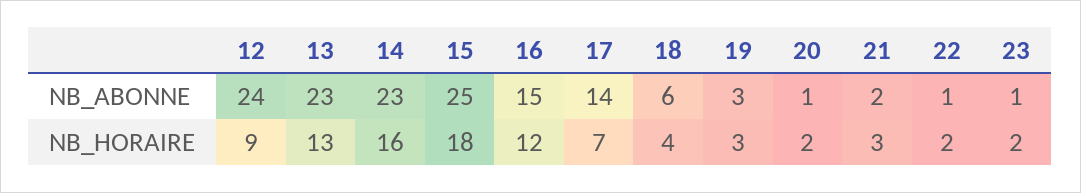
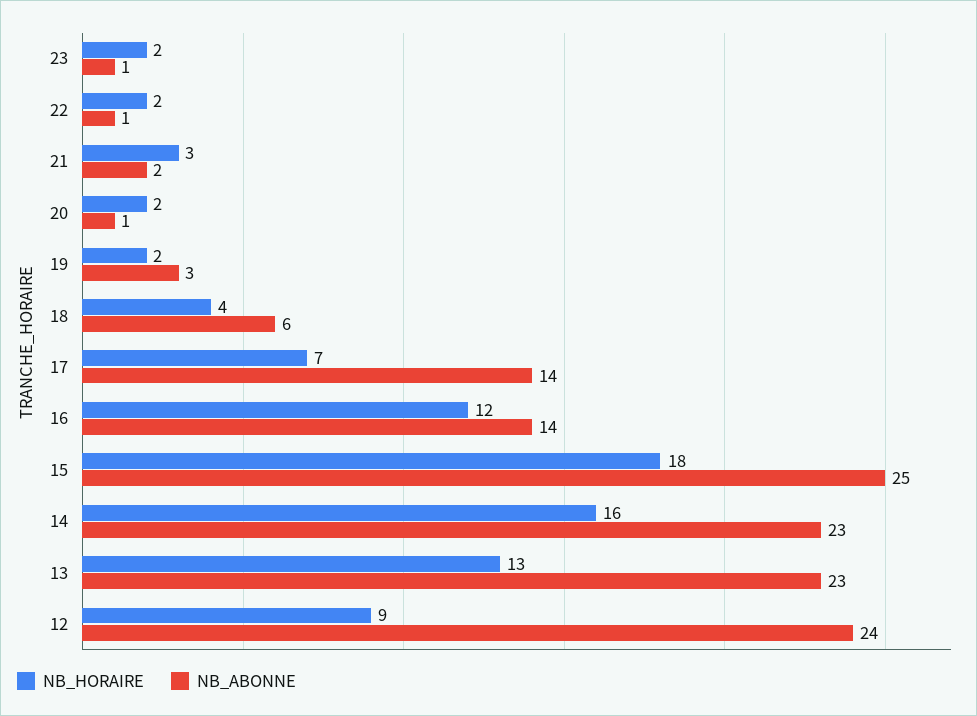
NB_ABONNE, 16: 15 -> 14
NB_HORAIRE, 19: 3 -> 2

